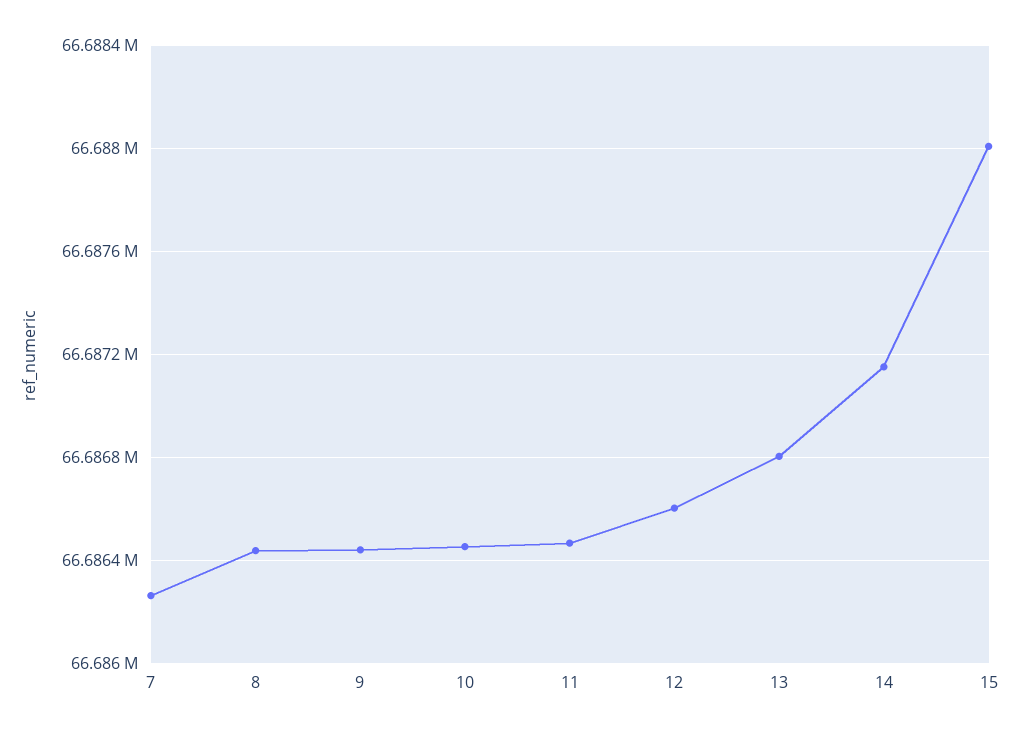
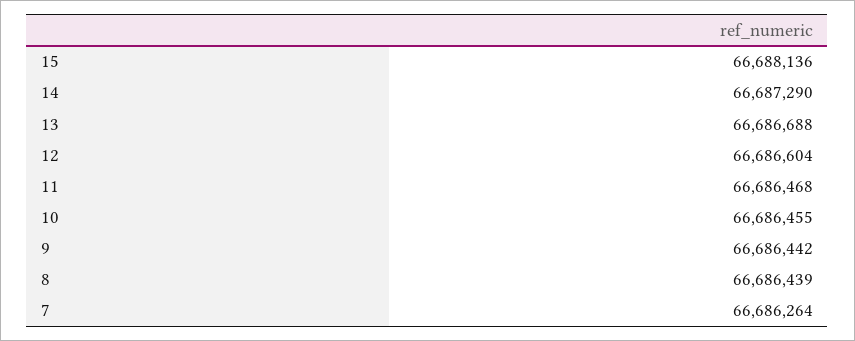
13: 66686800 -> 66686688
14: 66687150 -> 66687290
15: 66688000 -> 66688136

